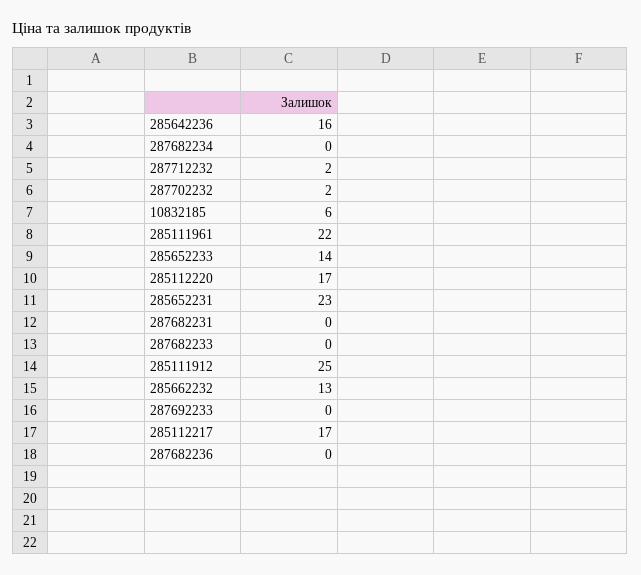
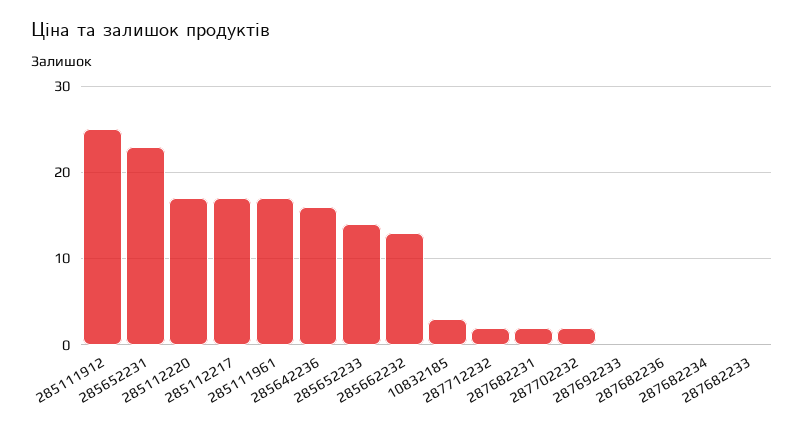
10832185: 6 -> 3
285111961: 22 -> 17
287682231: 0 -> 2

